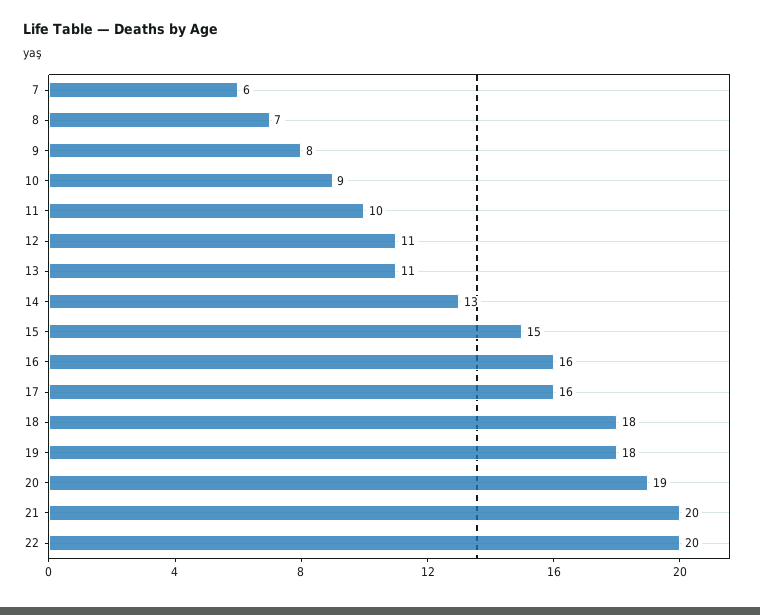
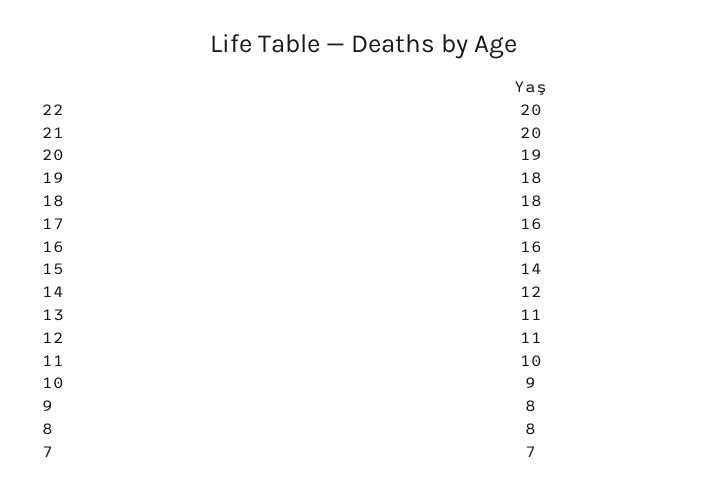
7: 6 -> 7
8: 7 -> 8
14: 13 -> 12
15: 15 -> 14

